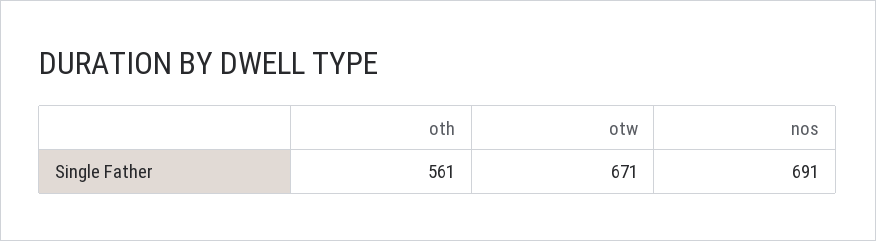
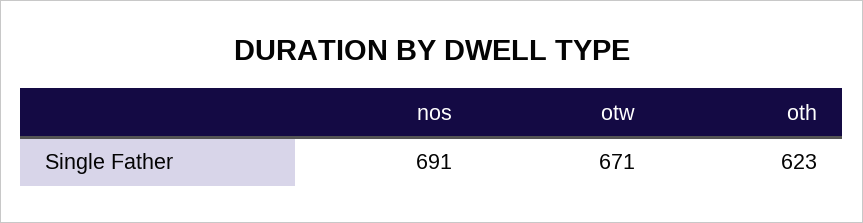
oth: 561 -> 623

